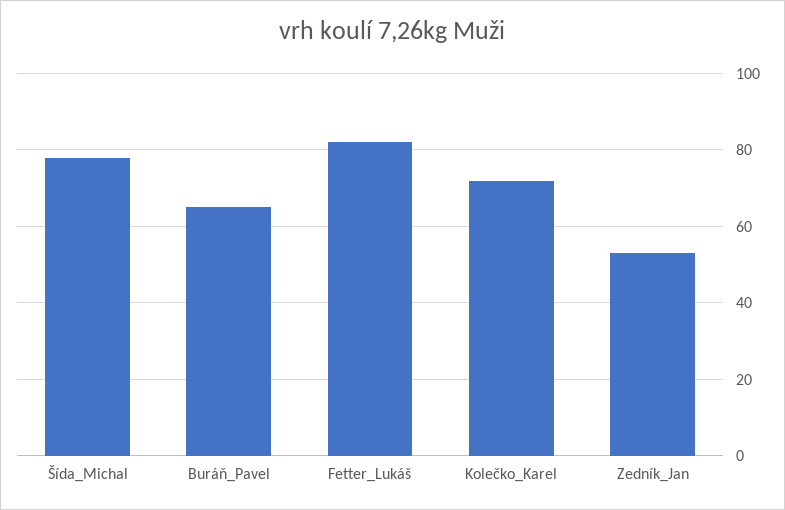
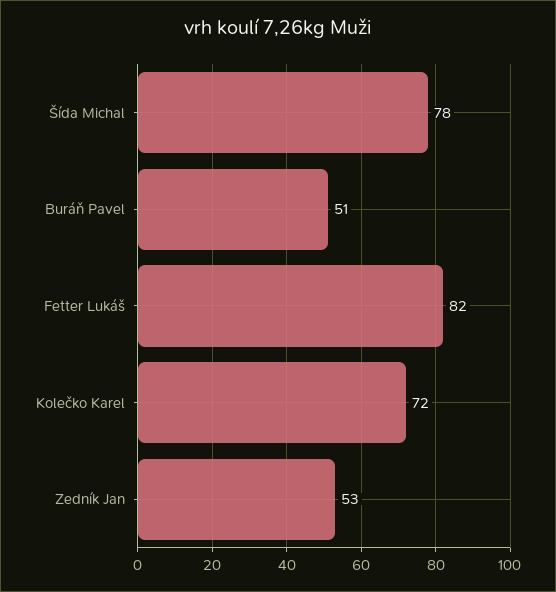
Buráň_Pavel: 65 -> 51

